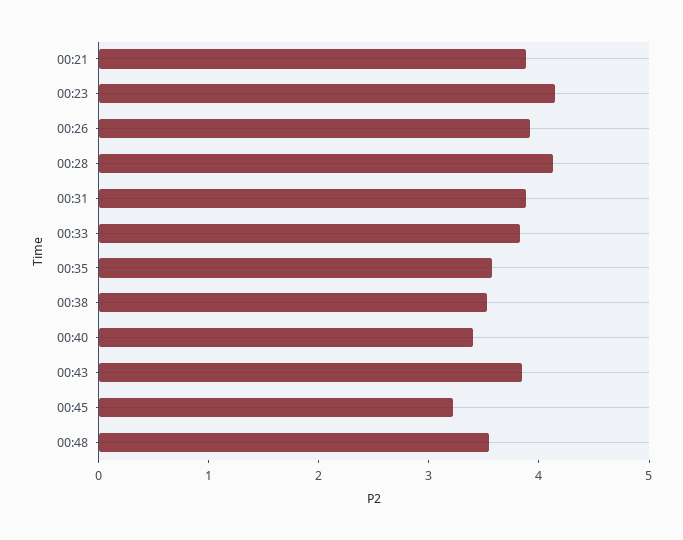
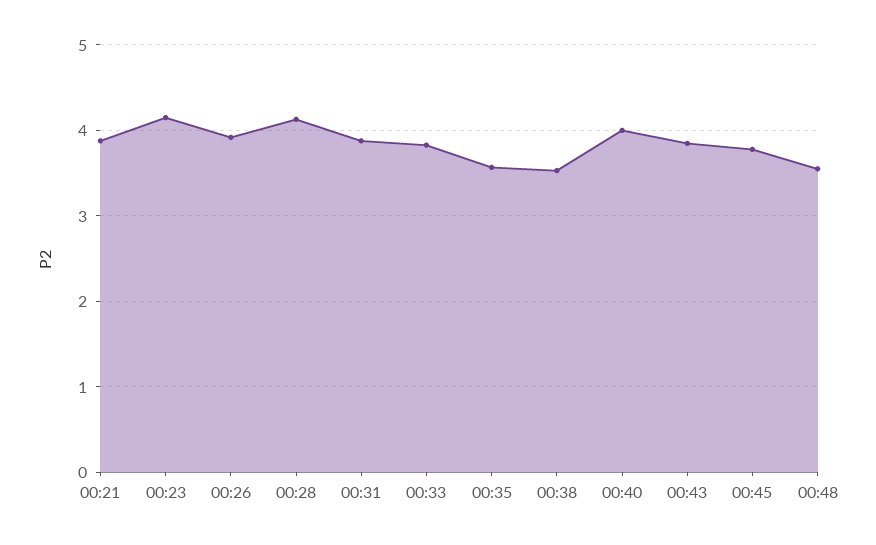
00:40: 3.4 -> 4
00:45: 3.2 -> 3.8

